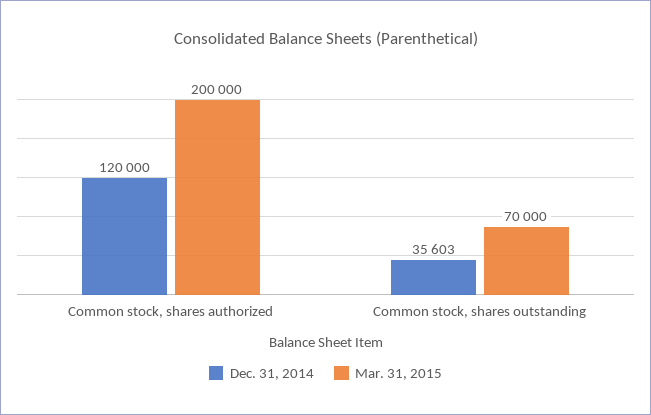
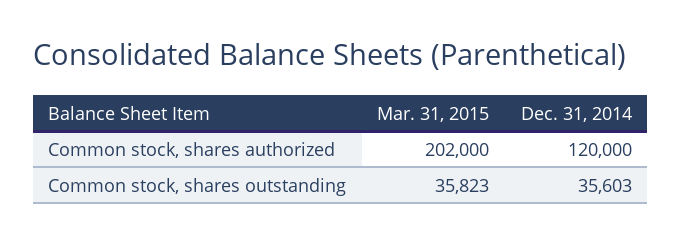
Mar. 31, 2015, Common stock, shares authorized: 200000 -> 202000
Mar. 31, 2015, Common stock, shares outstanding: 70000 -> 35823

